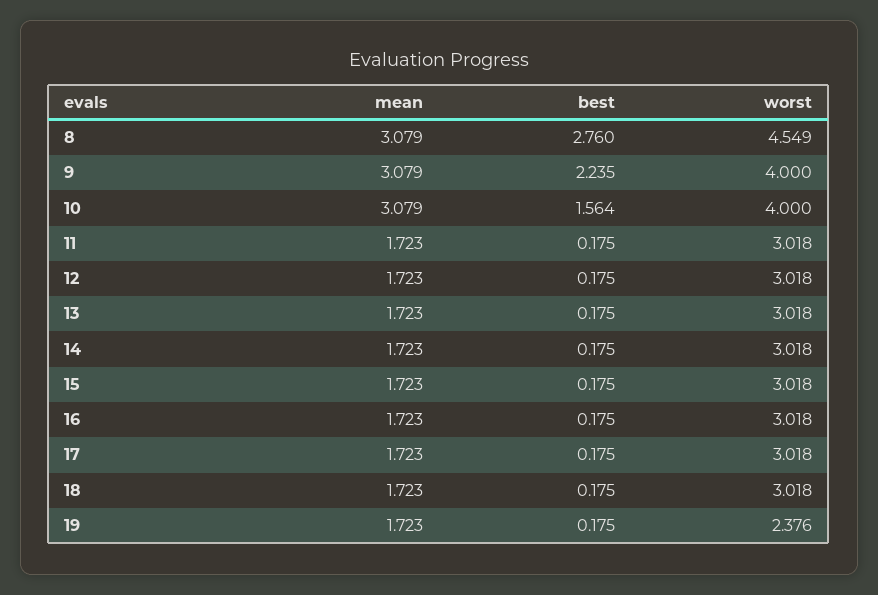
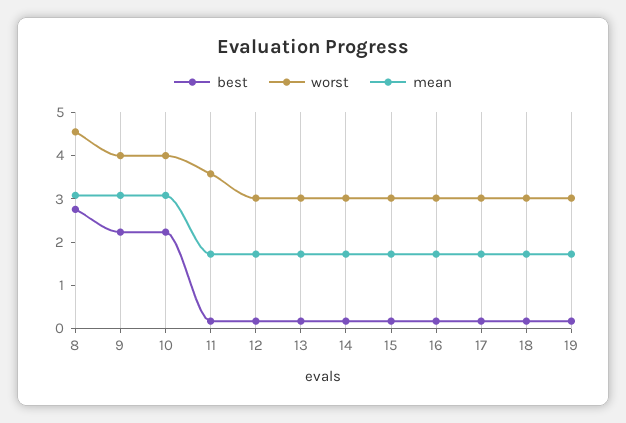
best, 10: 1.564 -> 2.2
worst, 11: 3.018 -> 3.6
worst, 19: 2.376 -> 3

